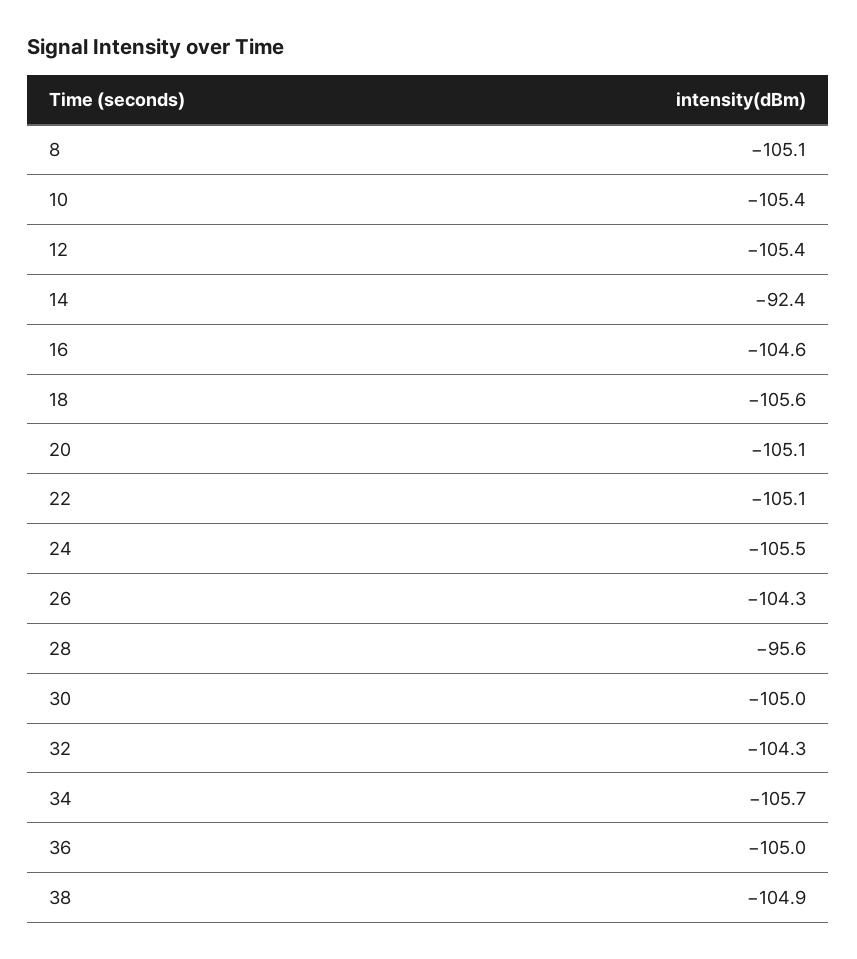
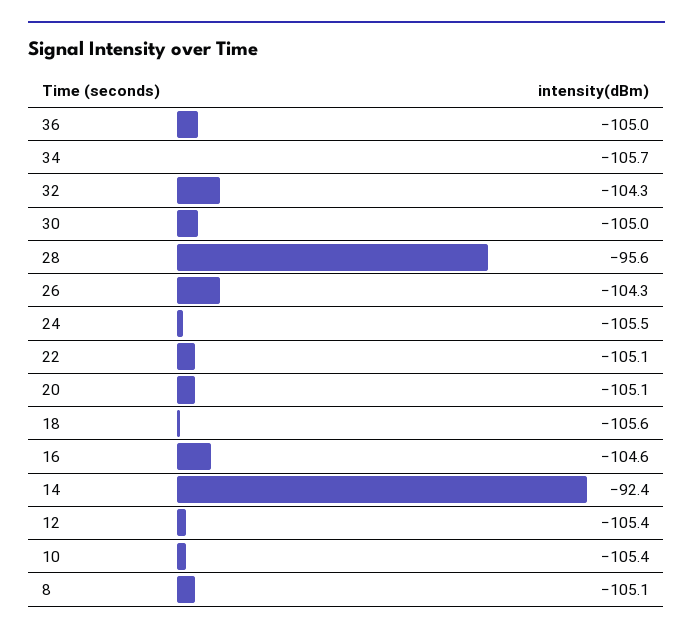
38: -104.9 -> none

